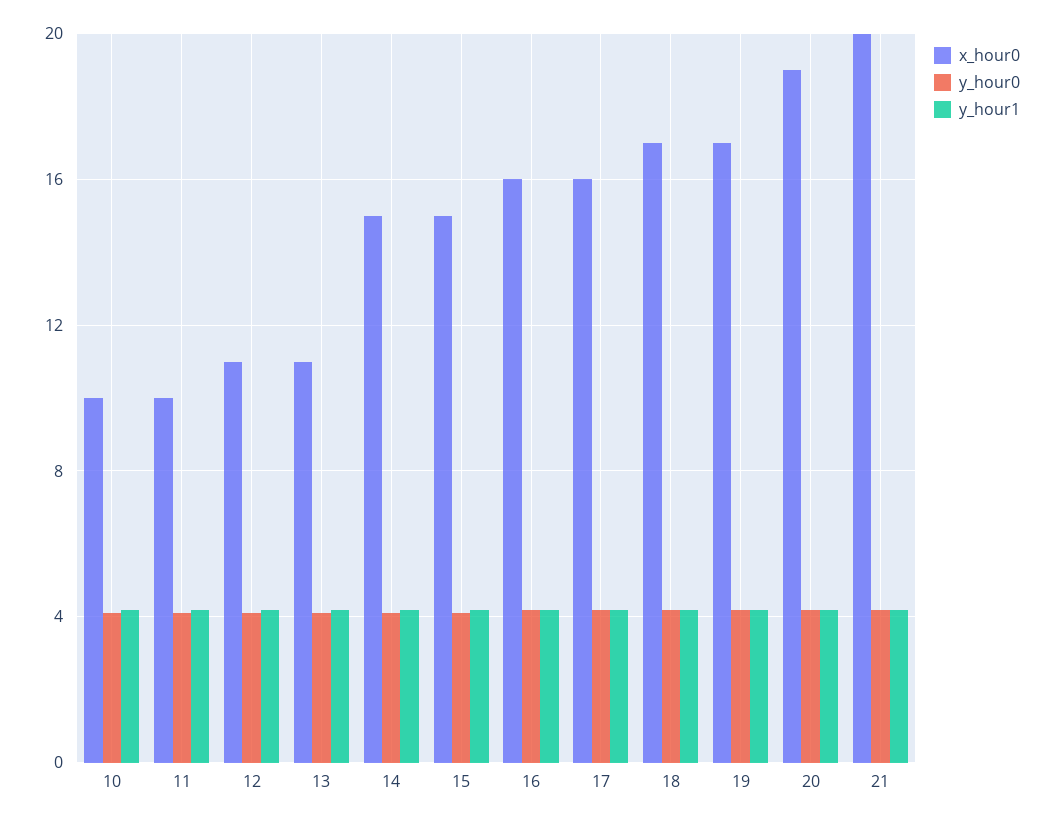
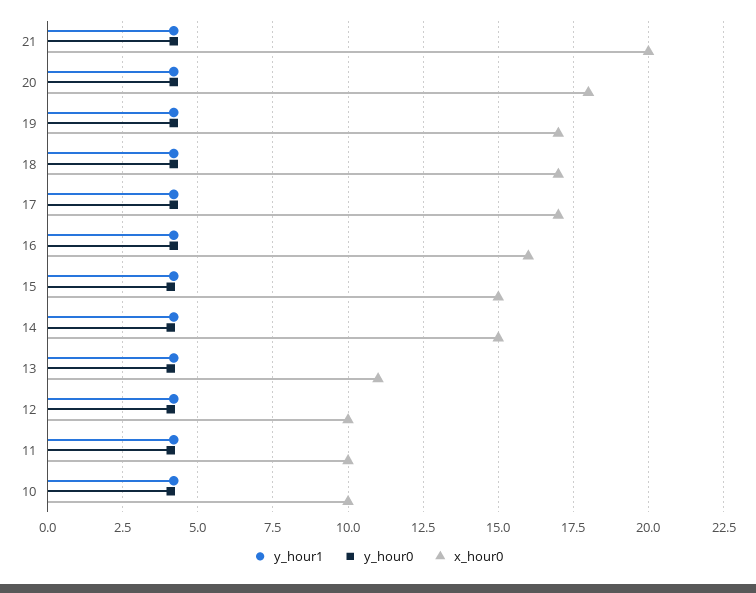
x_hour0, 12: 11 -> 10
x_hour0, 17: 16 -> 17
x_hour0, 20: 19 -> 18

